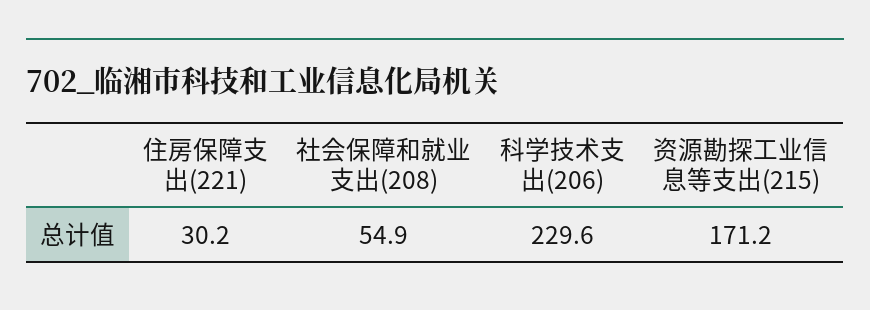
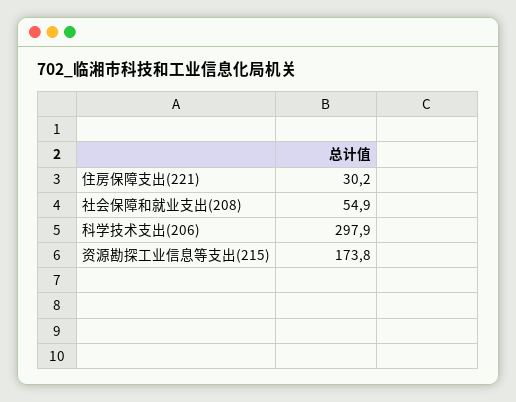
科学技术支出(206): 229.6 -> 297.9
资源勘探工业信息等支出(215): 171.2 -> 173.8

